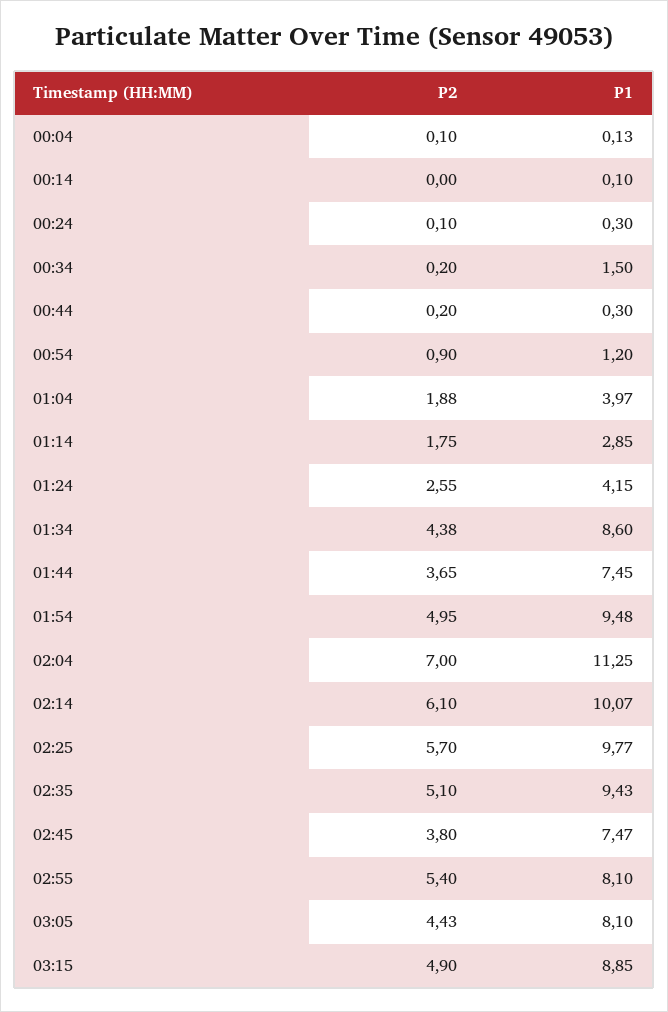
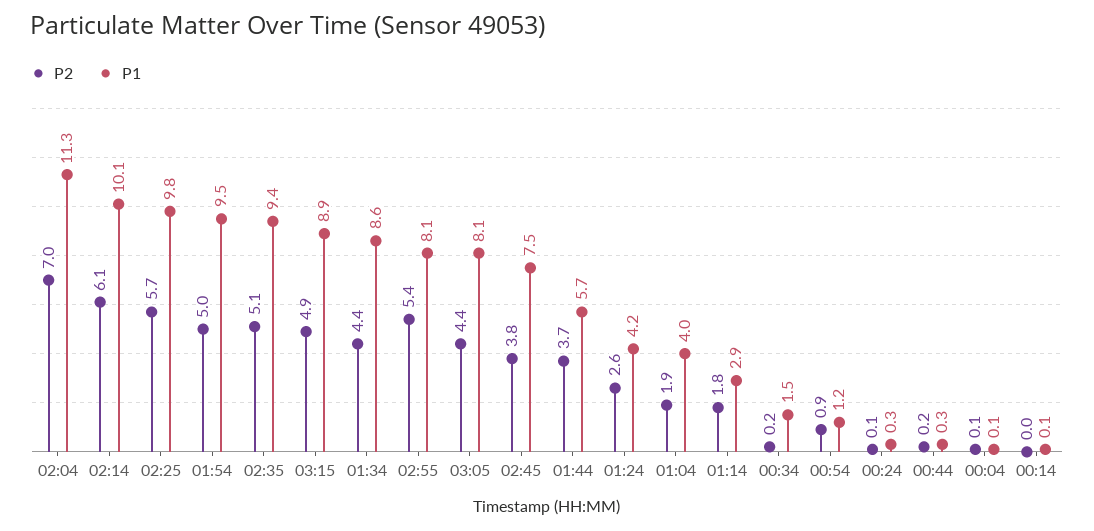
P1, 01:44: 7.45 -> 5.7

